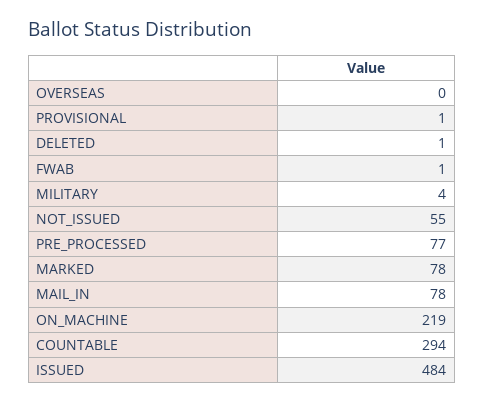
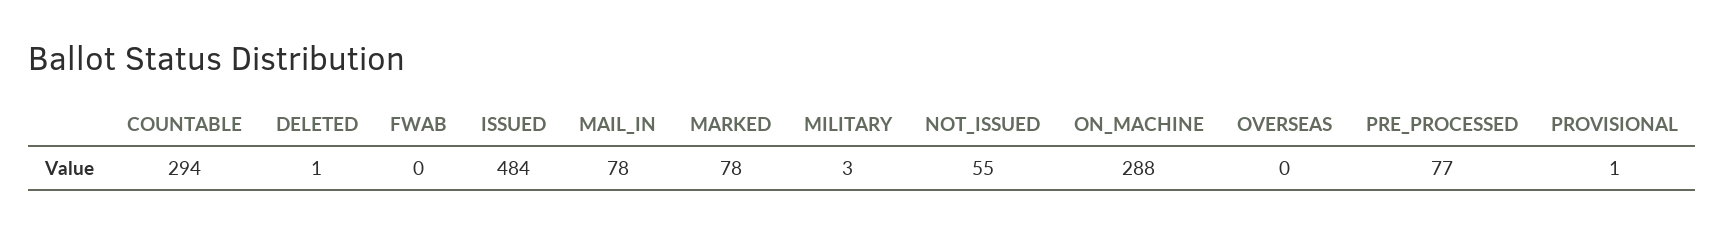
FWAB: 1 -> 0
MILITARY: 4 -> 3
ON_MACHINE: 219 -> 288

